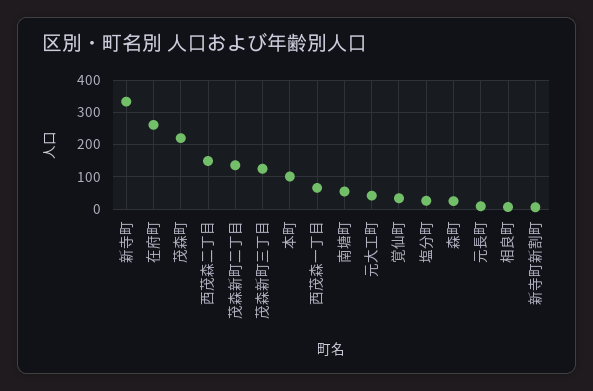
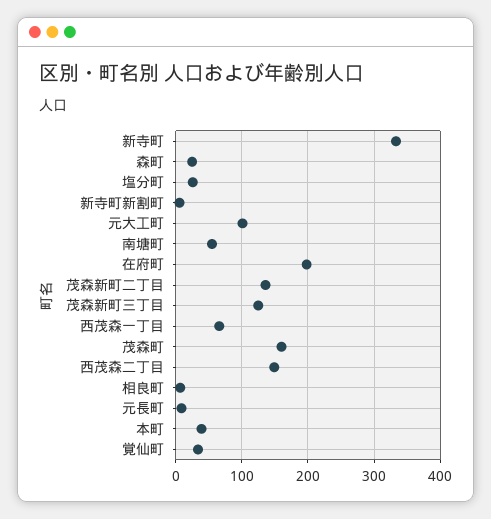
在府町: 260 -> 200
茂森町: 220 -> 160
本町: 100 -> 40
元大工町: 40 -> 100

